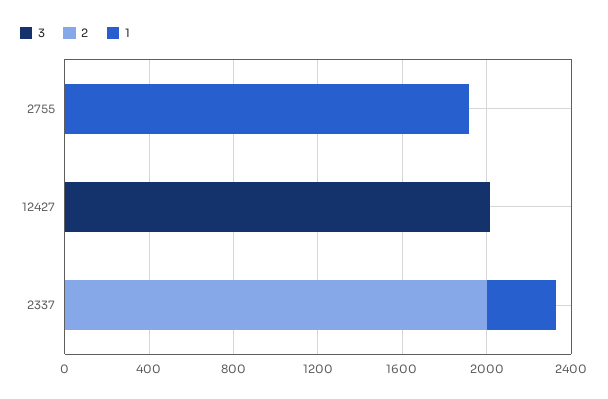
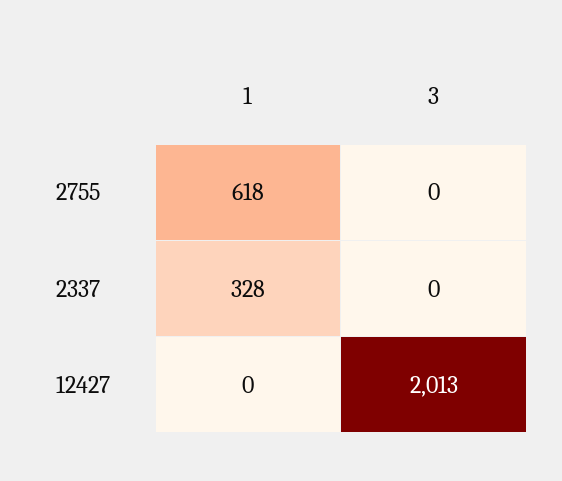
2, 2755: 0 -> none
1, 2755: 1900 -> 618
2, 12427: 0 -> none
2, 2337: 2000 -> none

